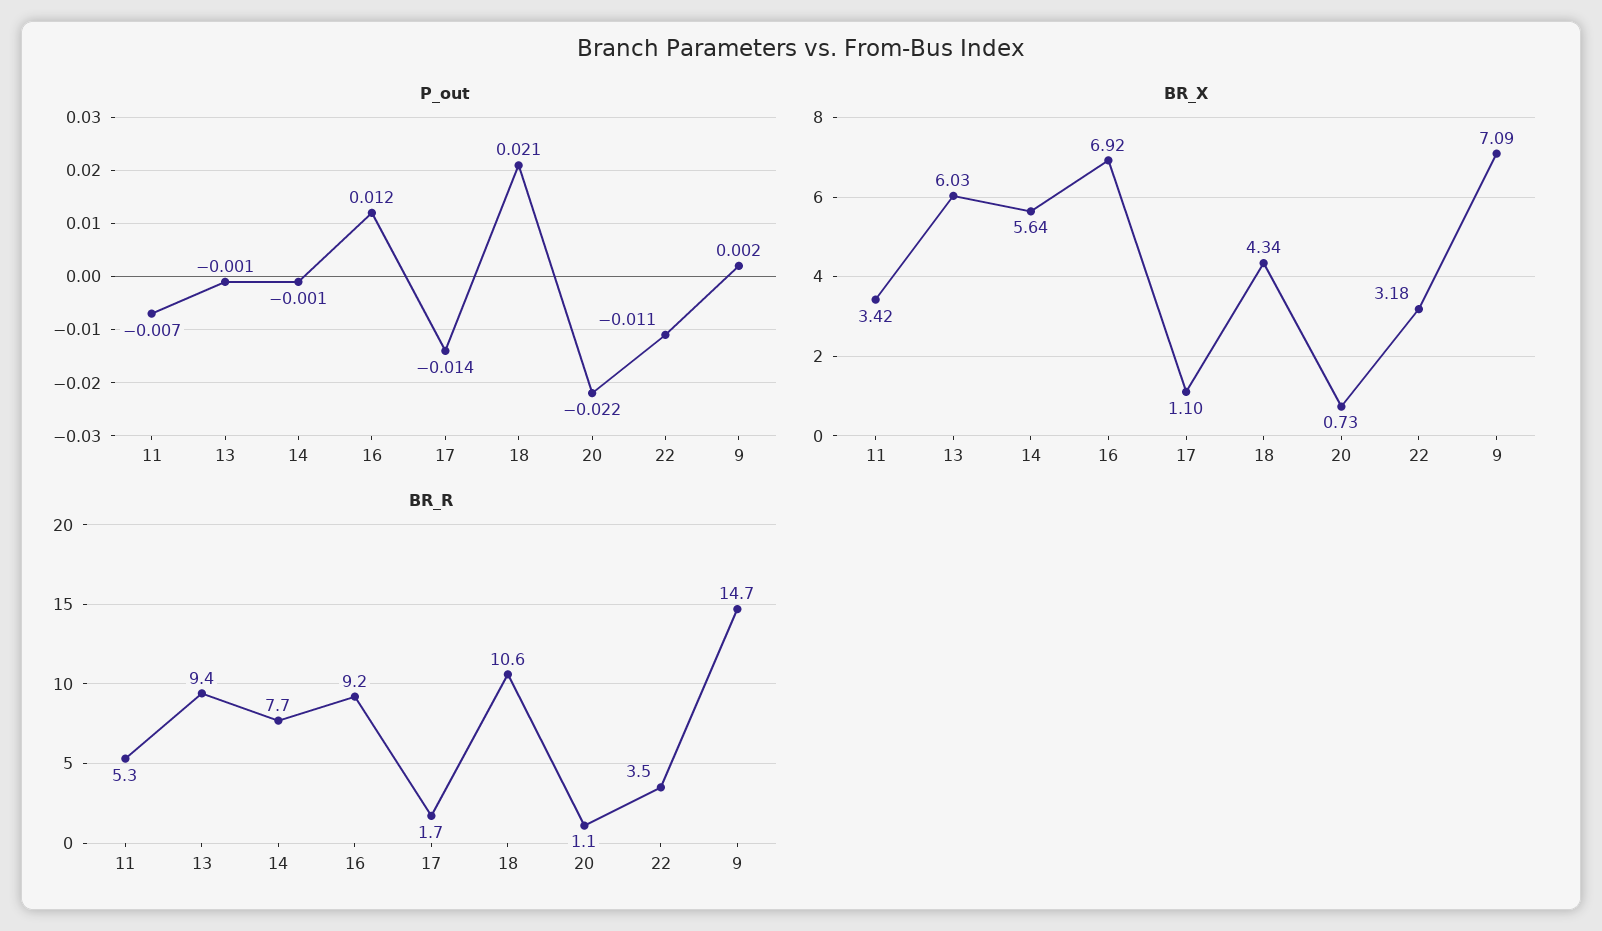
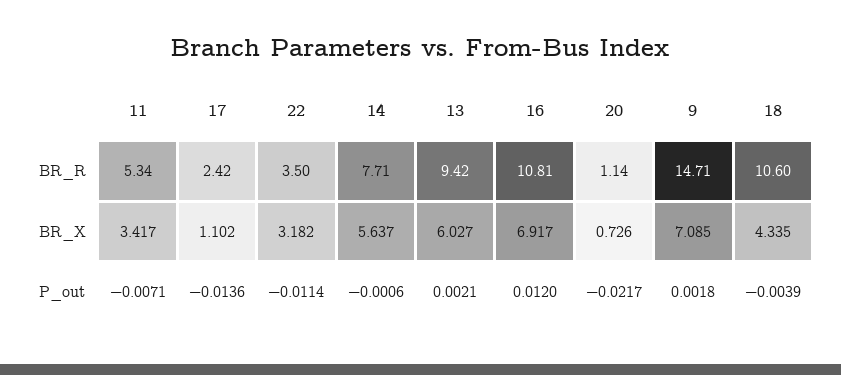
P_out, 13: -0.001 -> 0.0021
P_out, 18: 0.021 -> -0.0039
BR_R, 16: 9.2 -> 10.81
BR_R, 17: 1.7 -> 2.42

